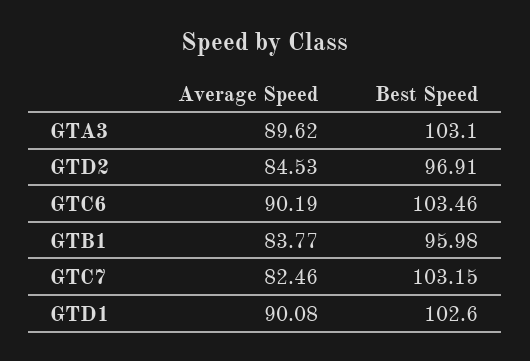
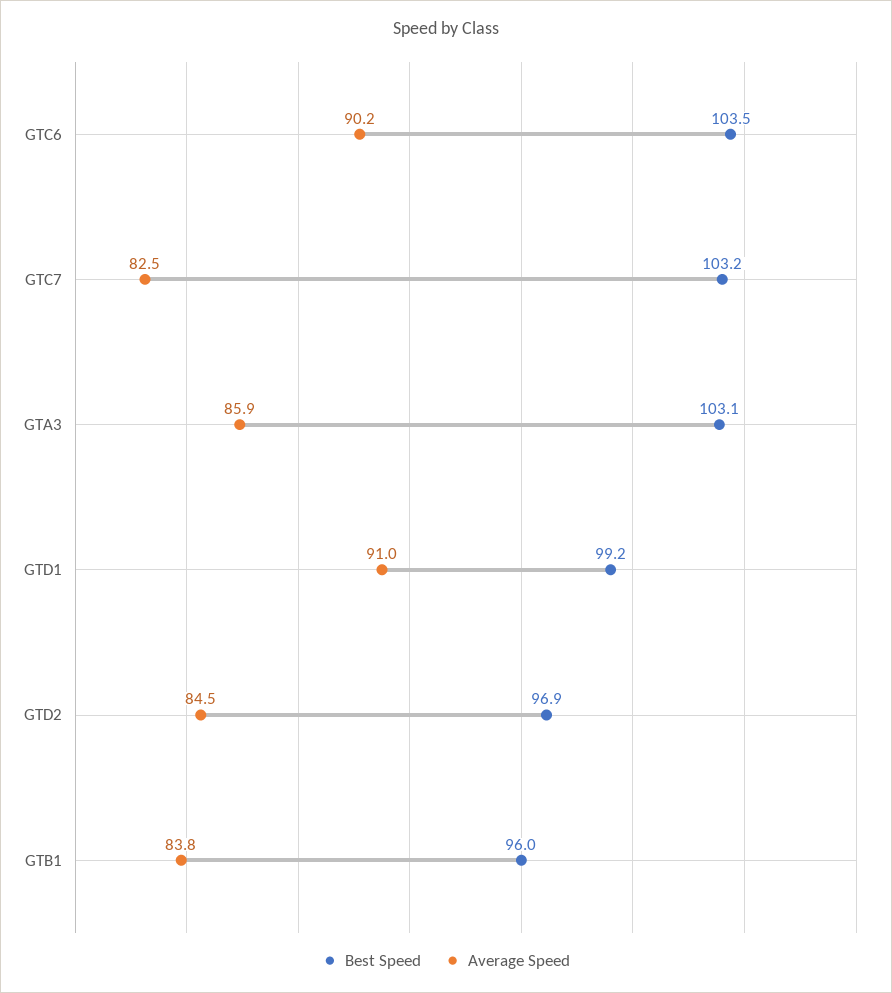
Average Speed, GTA3: 89.62 -> 85.9
Average Speed, GTD1: 90.08 -> 91
Best Speed, GTD1: 102.6 -> 99.2

